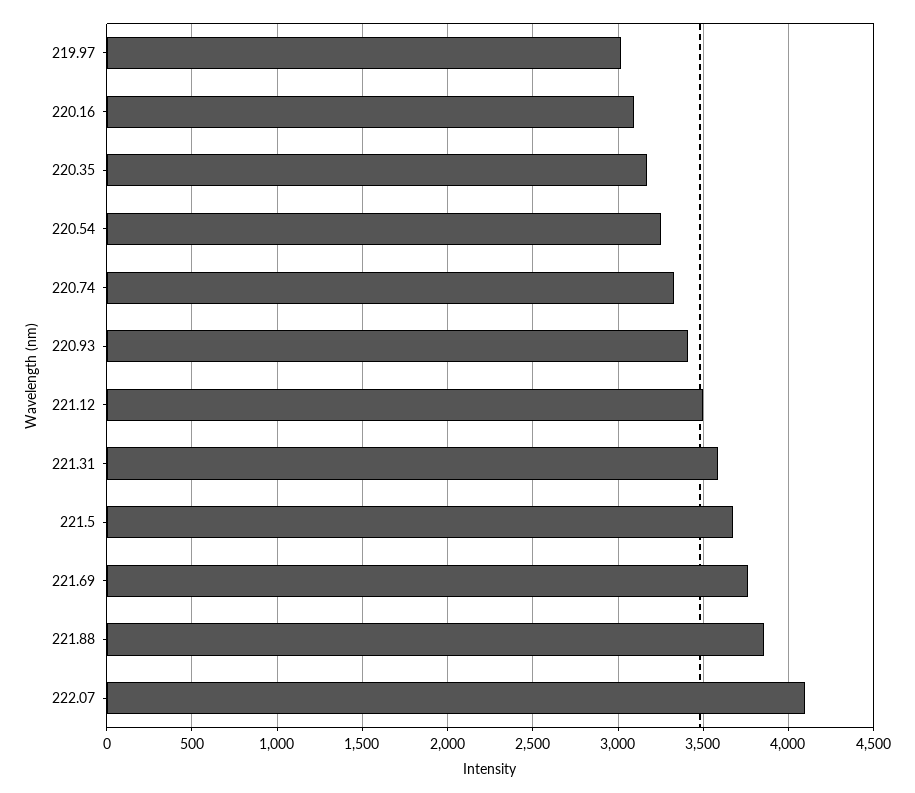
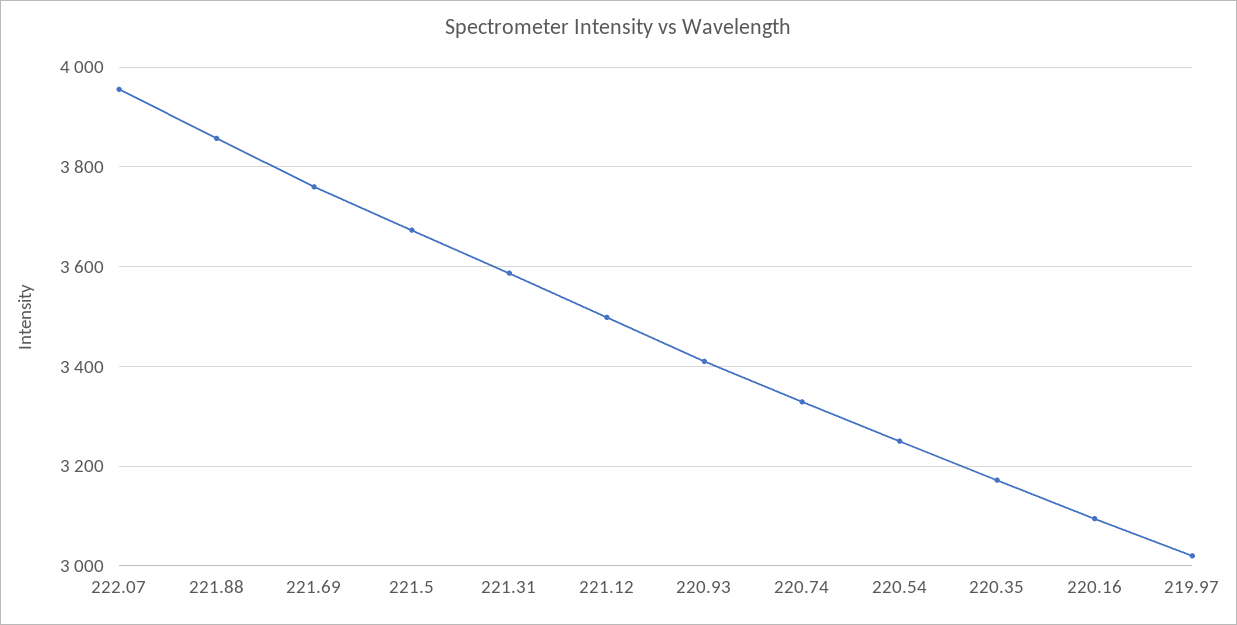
222.07: 4100 -> 3960

